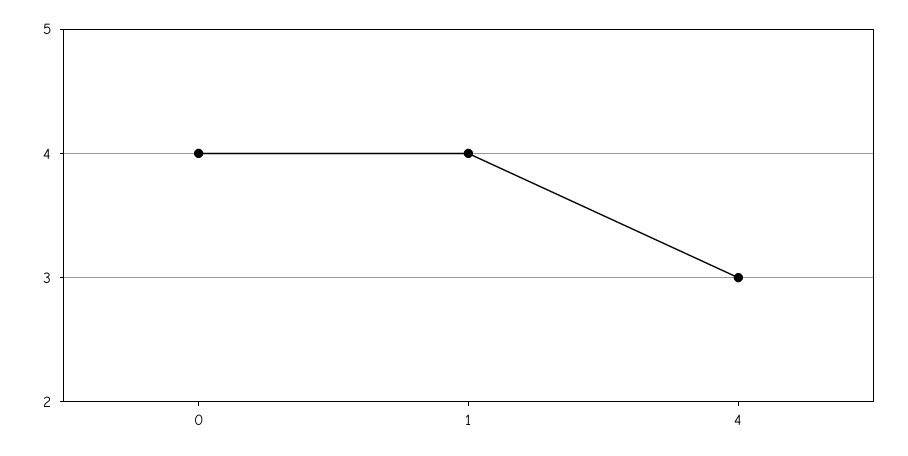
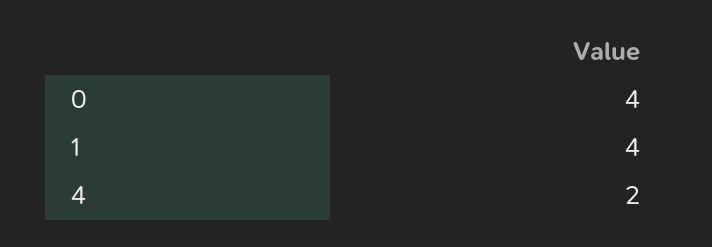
4: 3 -> 2

